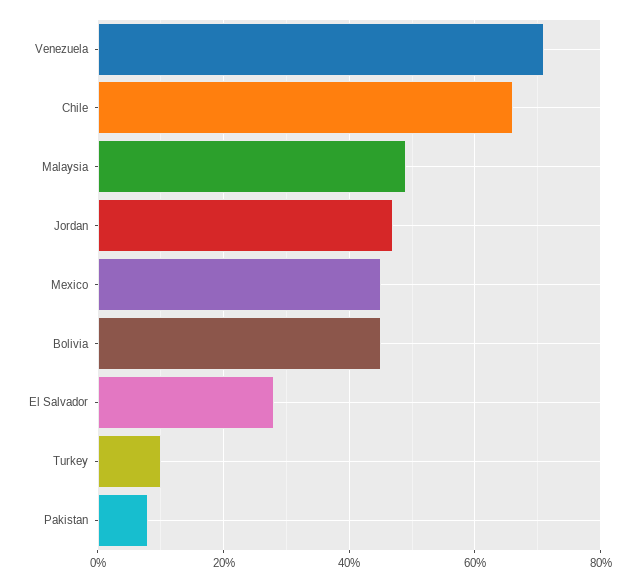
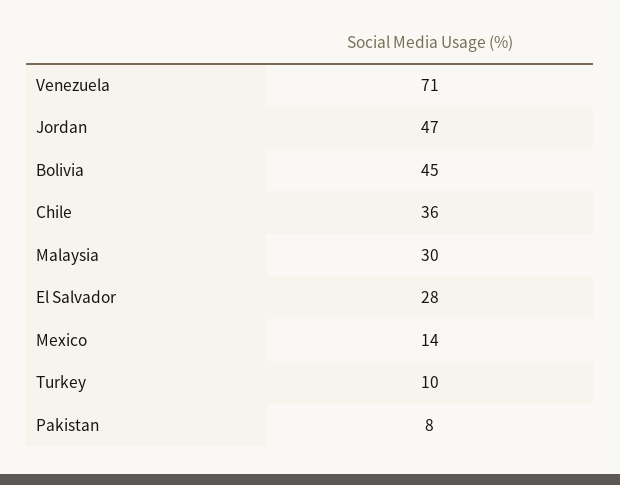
Chile: 65 -> 36
Malaysia: 50 -> 30
Mexico: 45 -> 14

